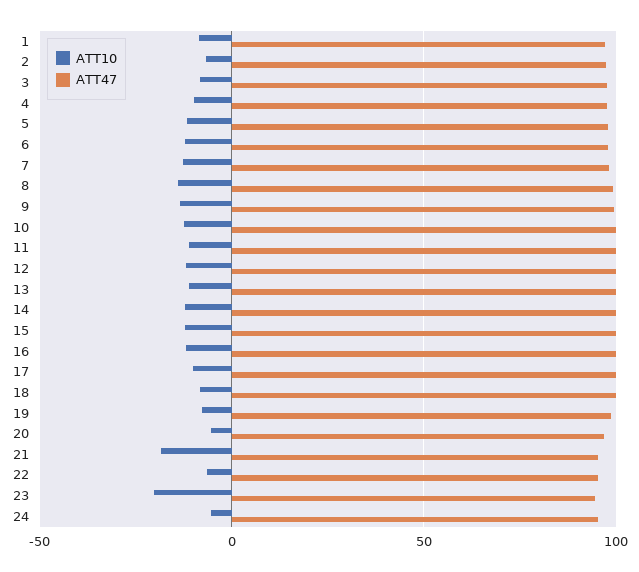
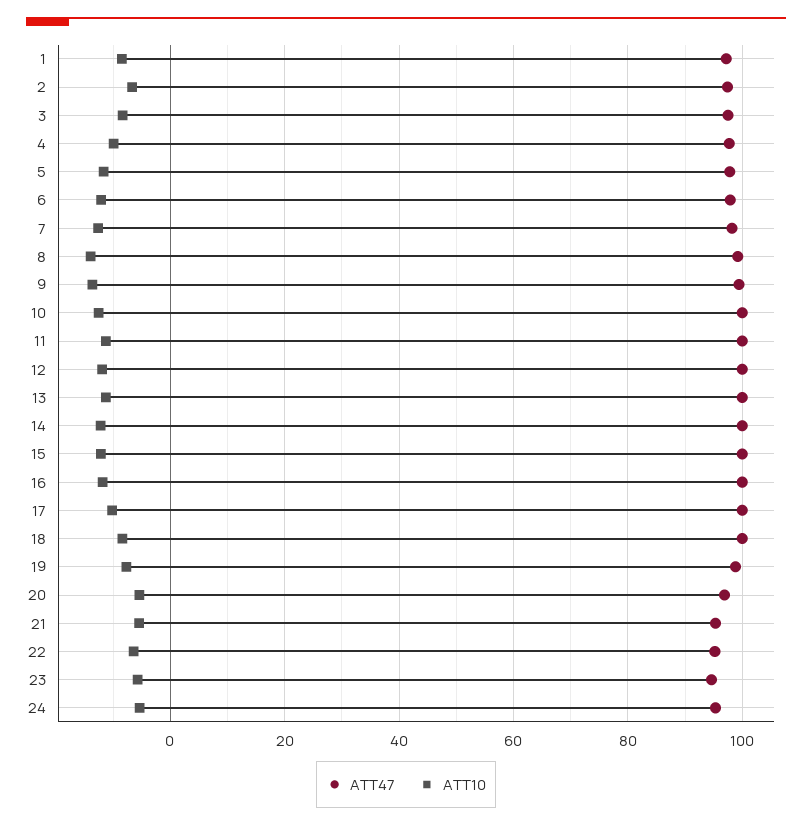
ATT10, 21: -20 -> -6
ATT10, 23: -20 -> -6

